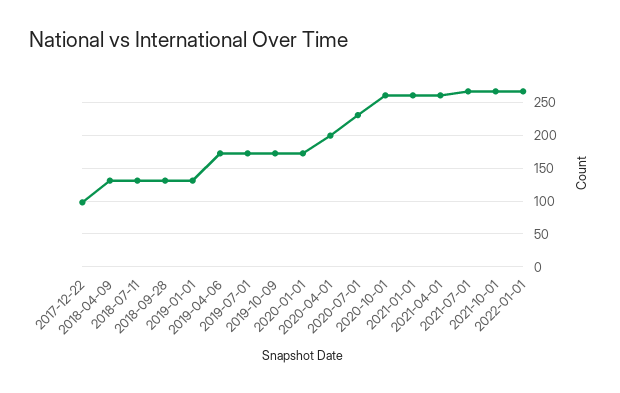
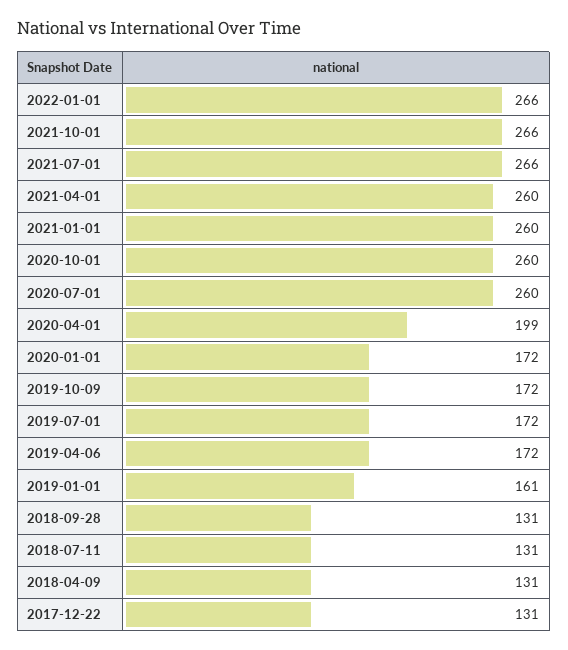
2017-12-22: 100 -> 131
2019-01-01: 130 -> 161
2020-07-01: 230 -> 260

